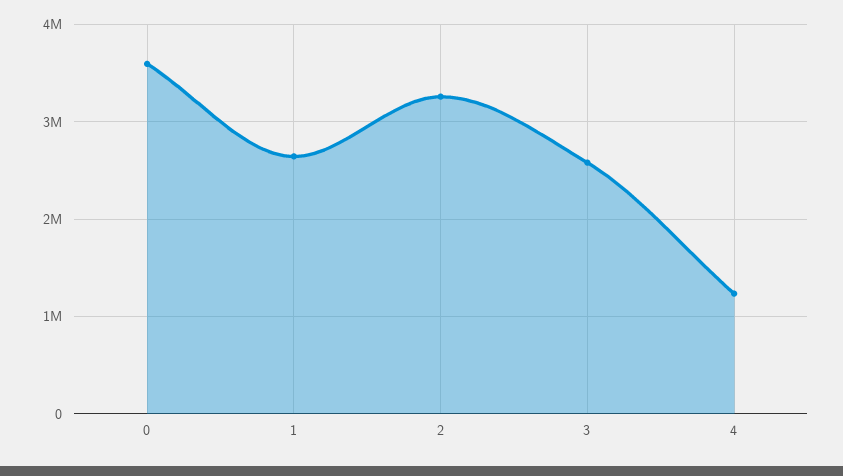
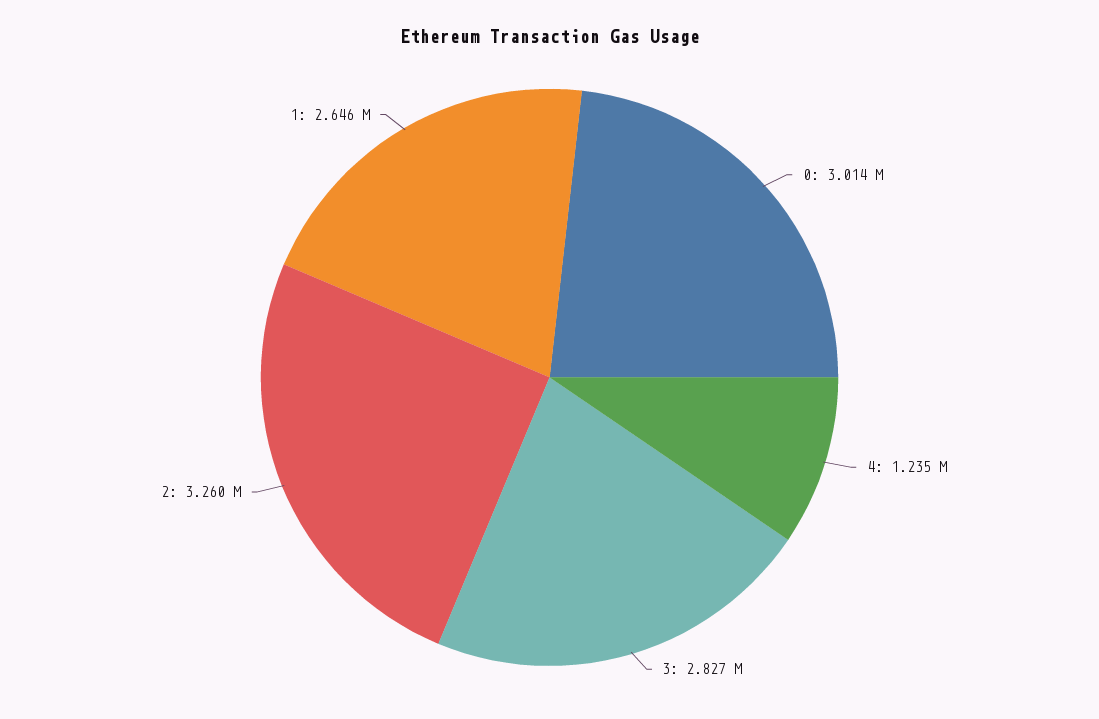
0: 3600000 -> 3014000
3: 2600000 -> 2827000

